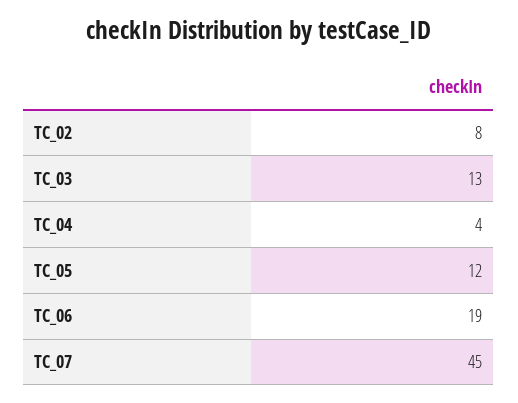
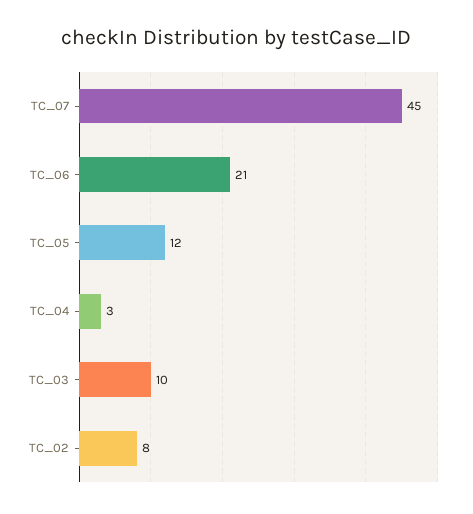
TC_03: 13 -> 10
TC_04: 4 -> 3
TC_06: 19 -> 21

